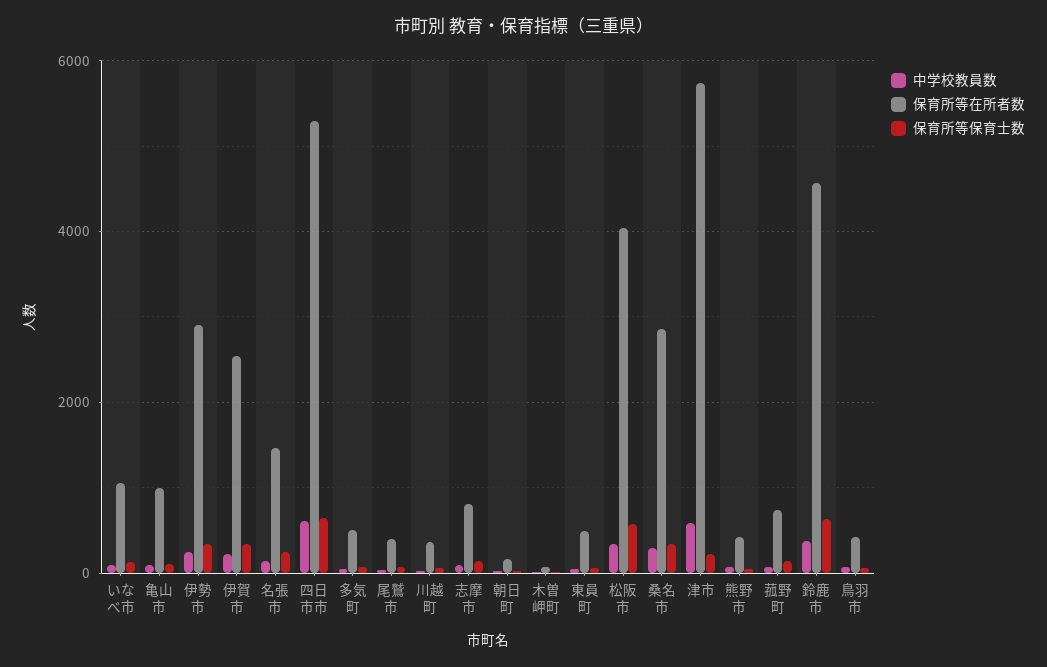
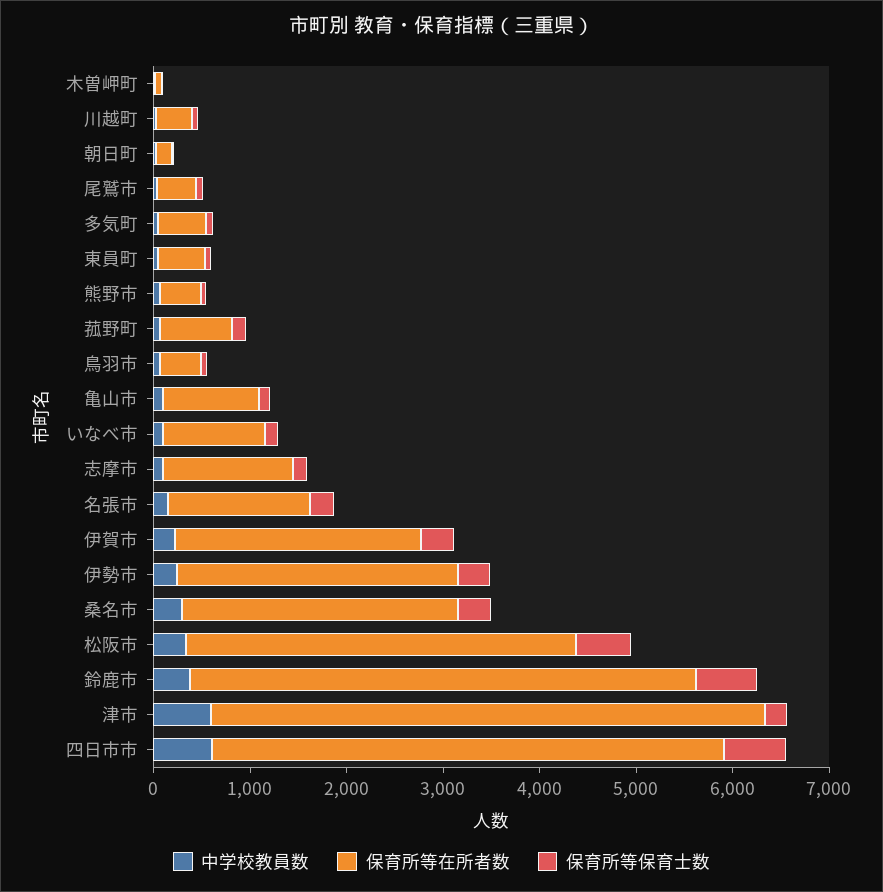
保育所等在所者数, 志摩市: 800 -> 1400
保育所等在所者数, 鈴鹿市: 4600 -> 5200

